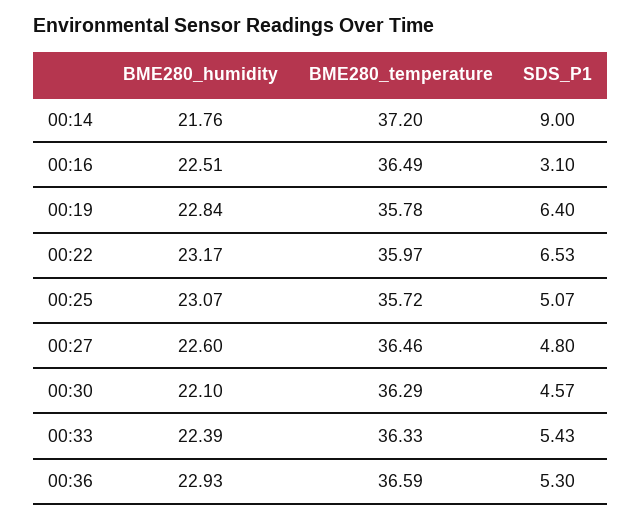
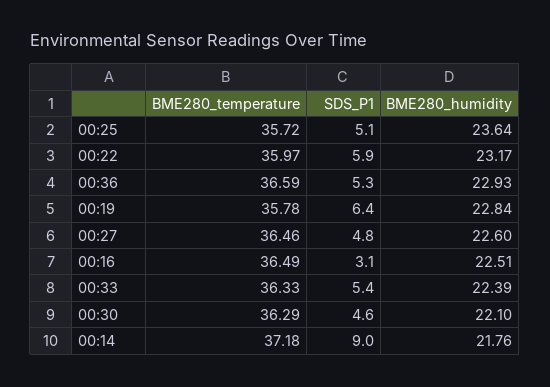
BME280_temperature, 00:14: 37.2 -> 37.18
SDS_P1, 00:22: 6.53 -> 5.9
BME280_humidity, 00:25: 23.07 -> 23.64

